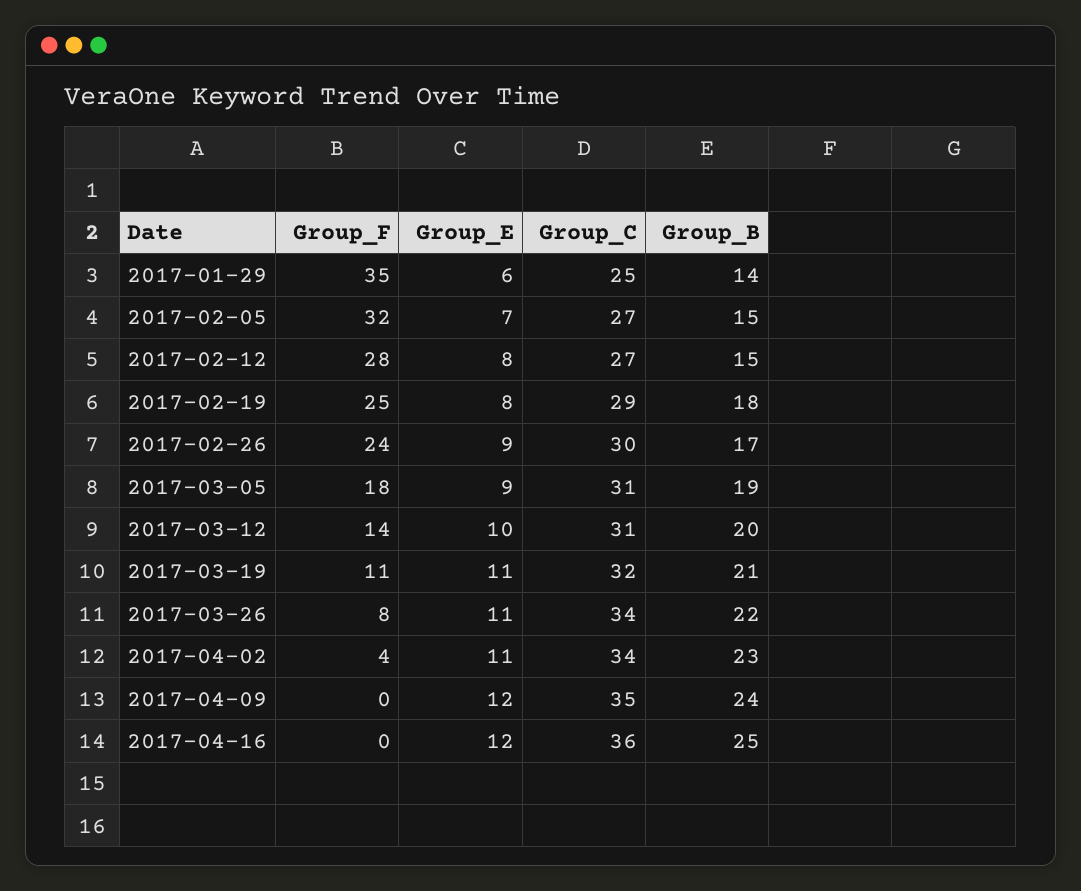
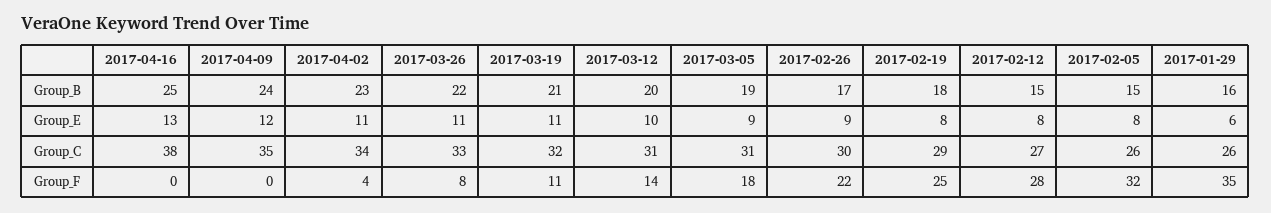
Group_C, 2017-01-29: 25 -> 26
Group_B, 2017-01-29: 14 -> 16
Group_E, 2017-02-05: 7 -> 8
Group_C, 2017-02-05: 27 -> 26
Group_F, 2017-02-26: 24 -> 22
Group_C, 2017-03-26: 34 -> 33
Group_E, 2017-04-16: 12 -> 13
Group_C, 2017-04-16: 36 -> 38

